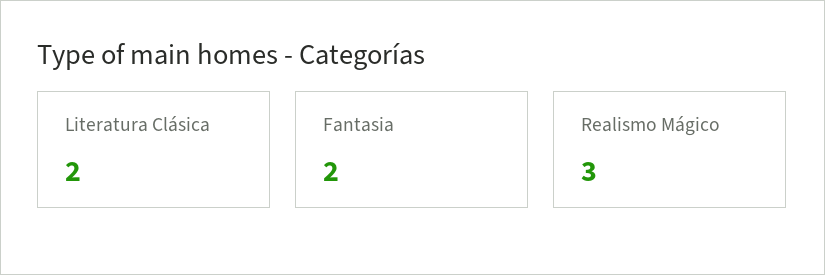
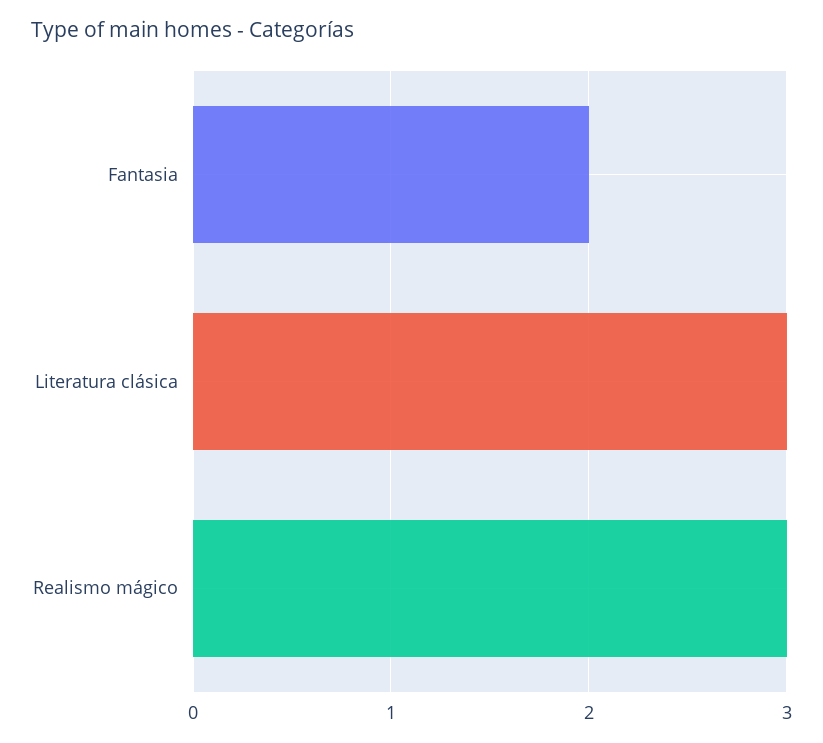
Literatura Clásica: 2 -> 3

